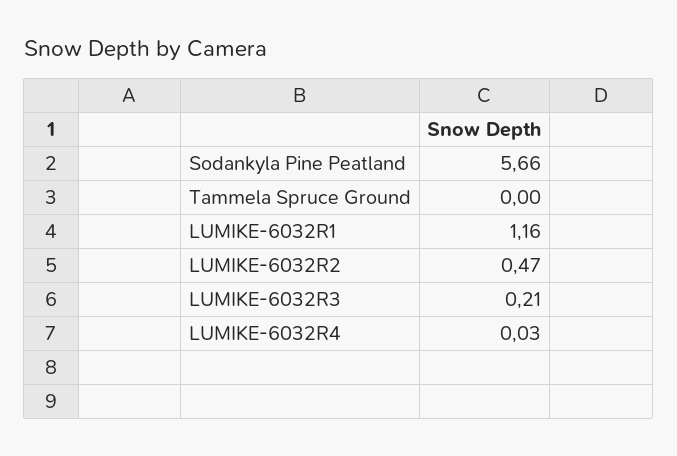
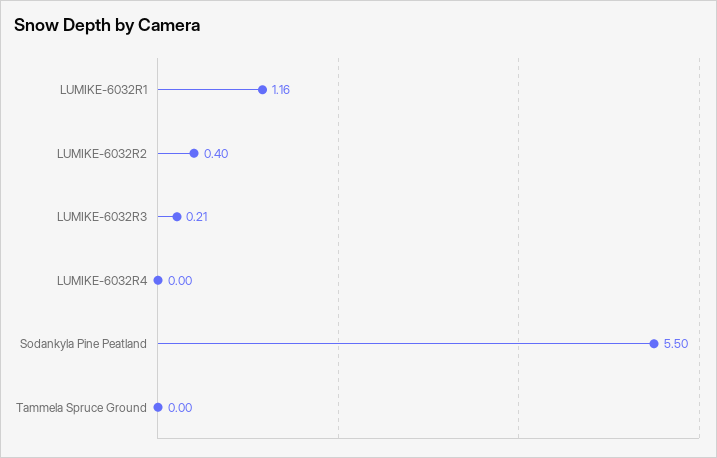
Sodankyla Pine Peatland: 5.66 -> 5.5
LUMIKE-6032R2: 0.47 -> 0.4
LUMIKE-6032R4: 0.03 -> 0

